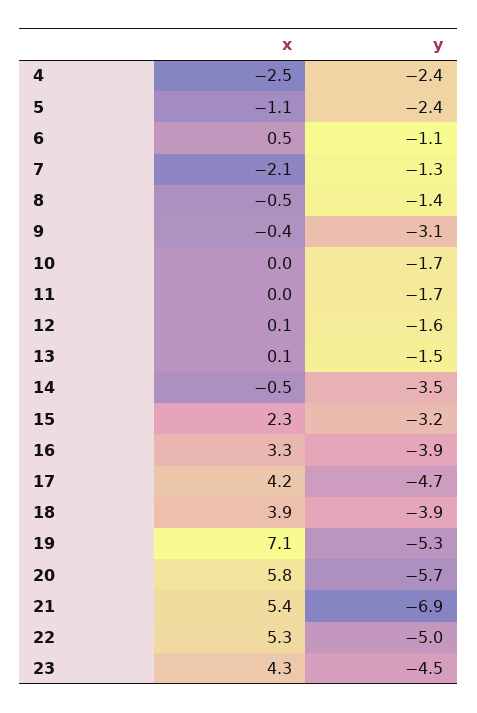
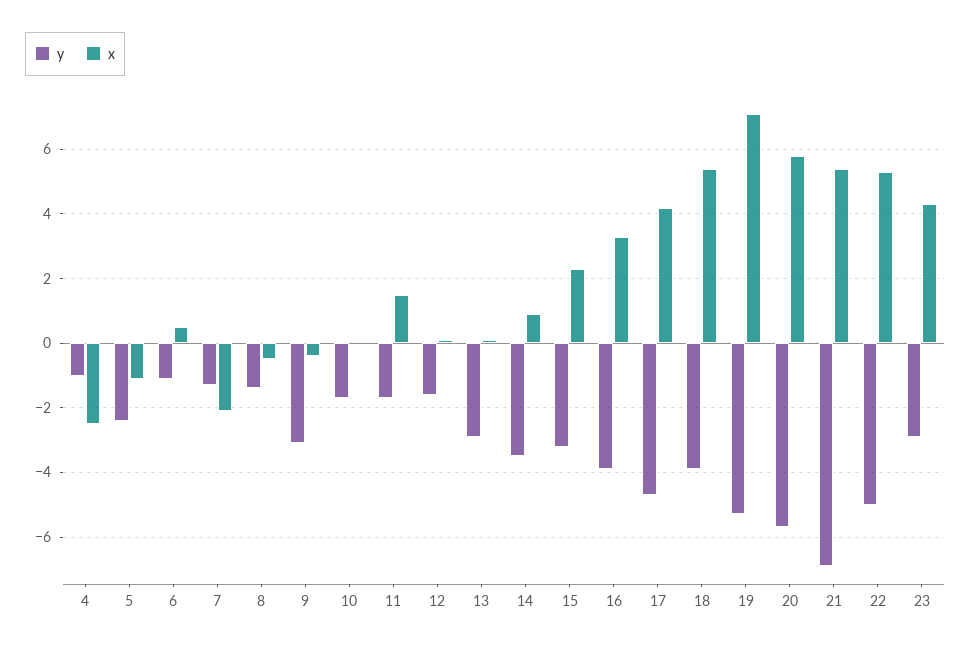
y, 4: -2.4 -> -1
x, 11: 0 -> 1.5
y, 13: -1.5 -> -3
x, 14: -0.5 -> 1
x, 18: 3.9 -> 5.5
y, 23: -4.5 -> -3

